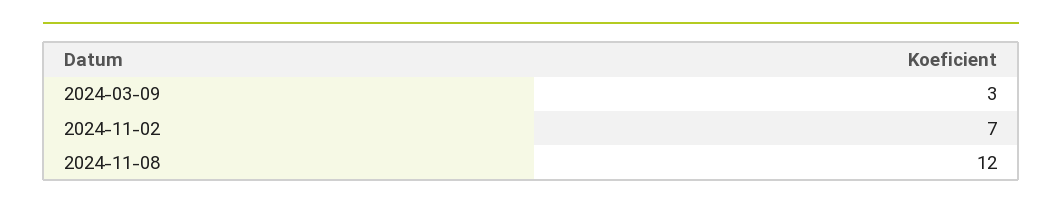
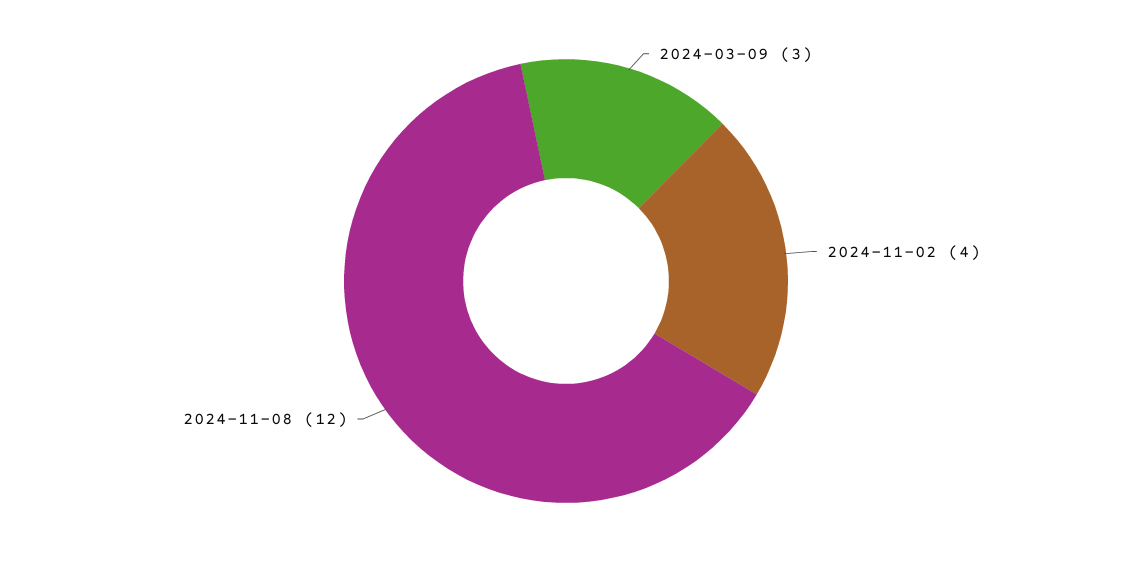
2024-11-02: 7 -> 4

